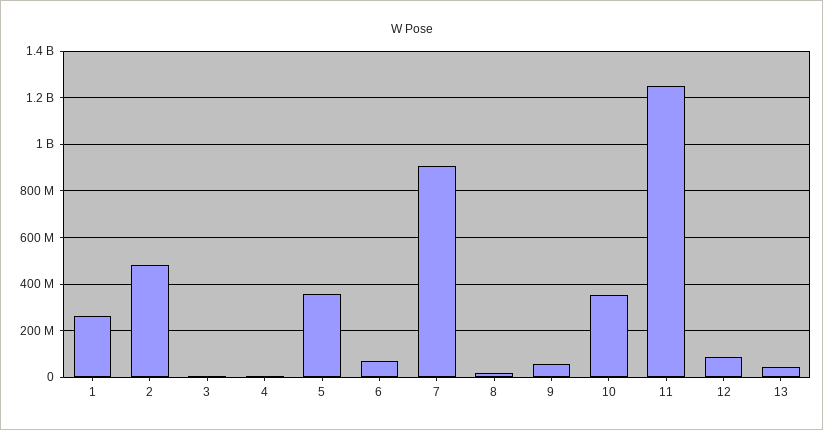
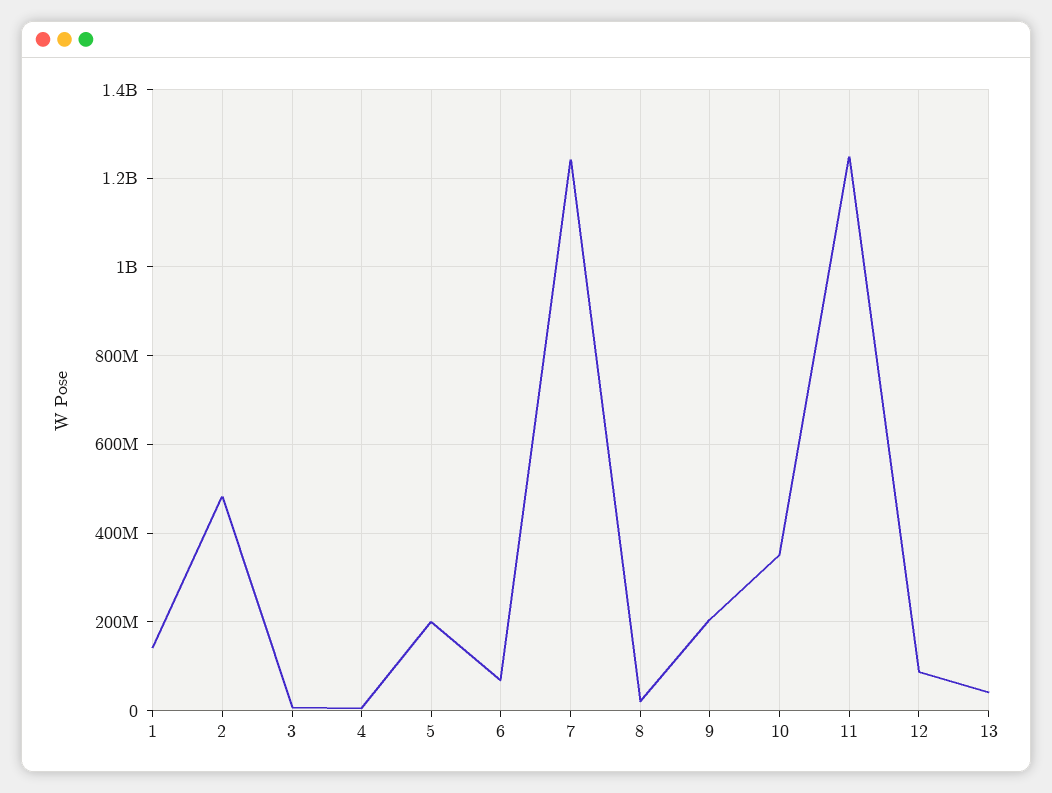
1: 250000000 -> 140000000
5: 350000000 -> 200000000
7: 900000000 -> 1240000000
9: 50000000 -> 200000000

